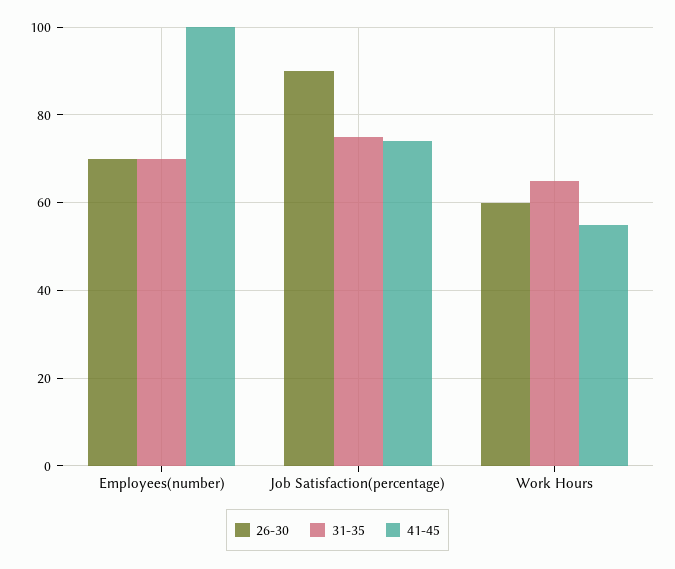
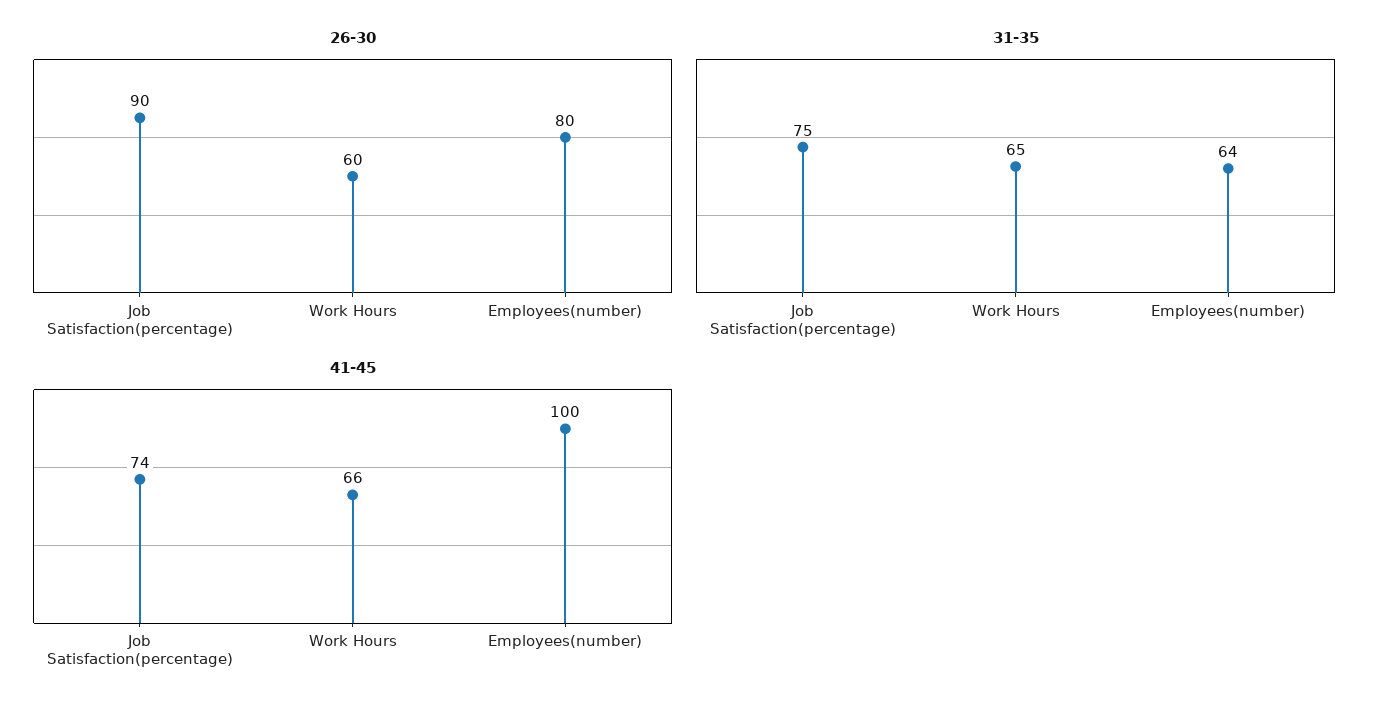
26-30, Employees(number): 70 -> 80
31-35, Employees(number): 70 -> 64
41-45, Work Hours: 55 -> 66

